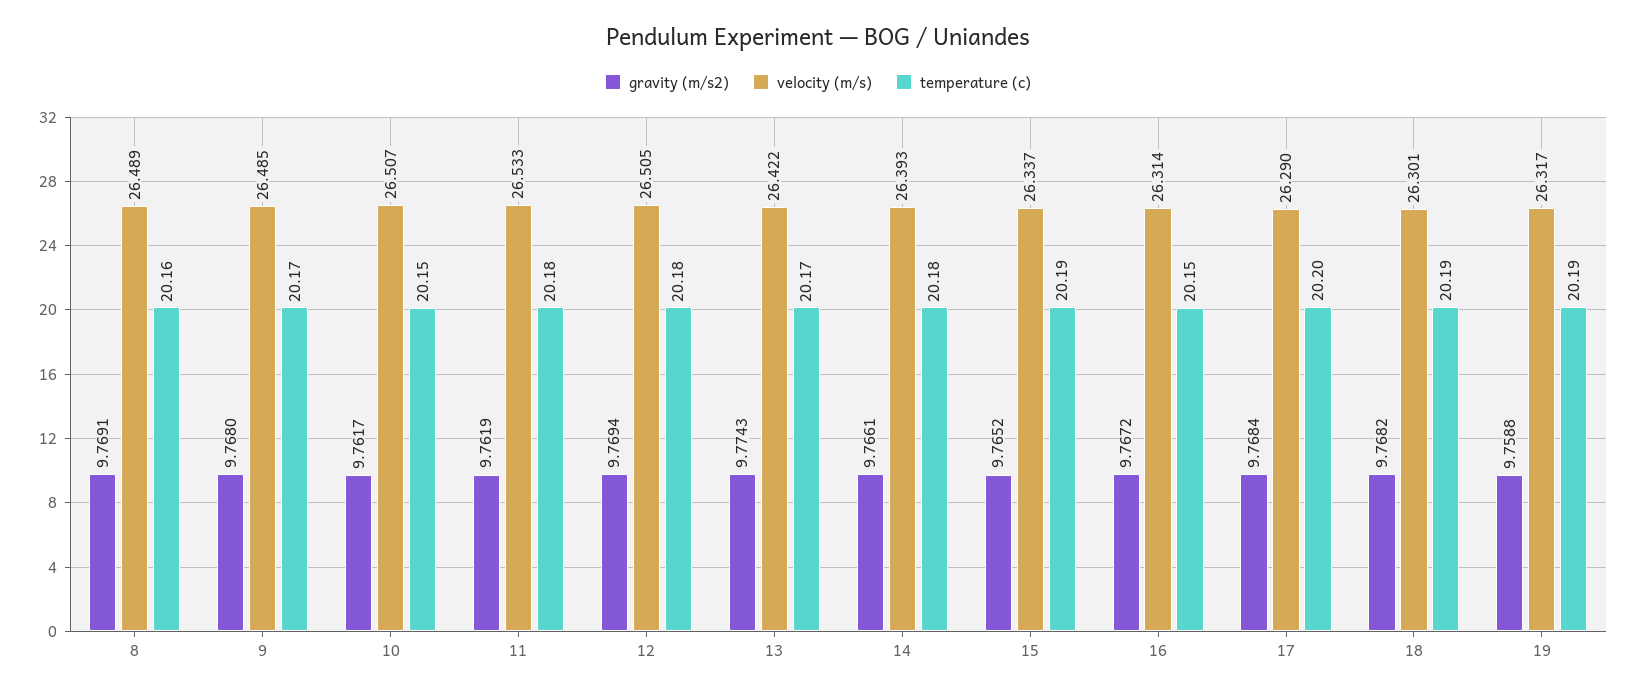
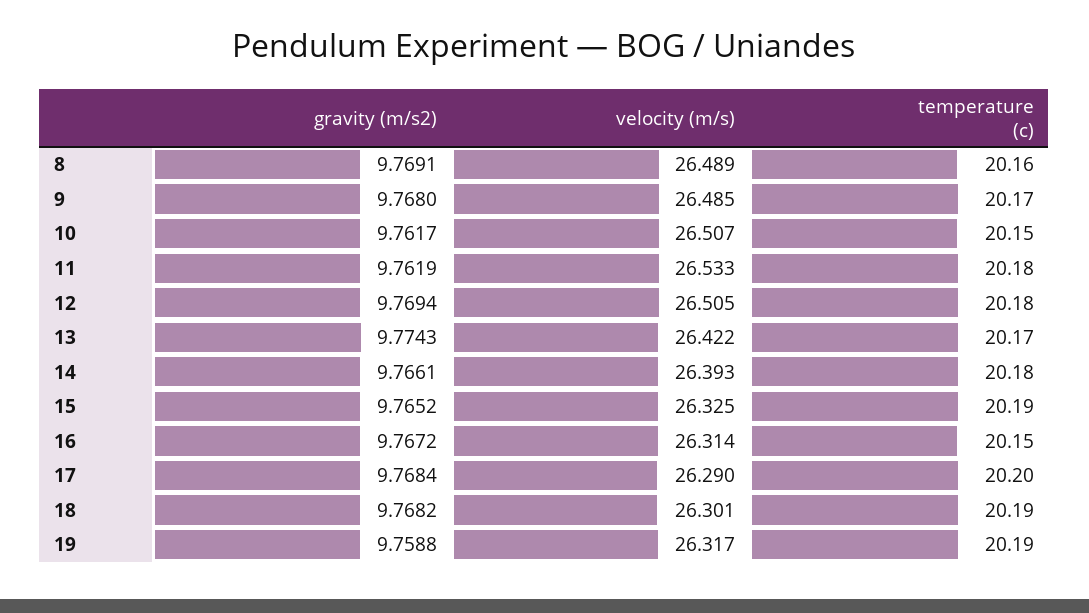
velocity (m/s), 15: 26.337 -> 26.325

